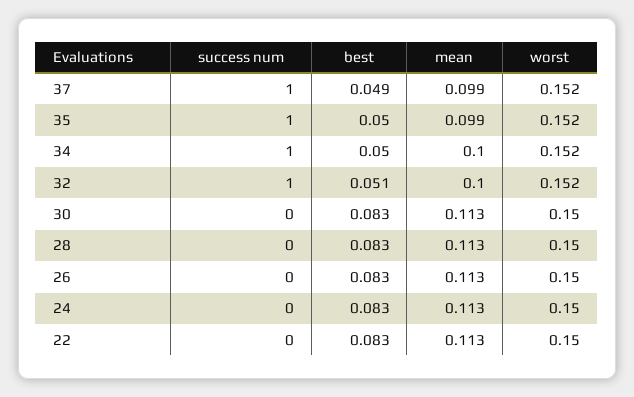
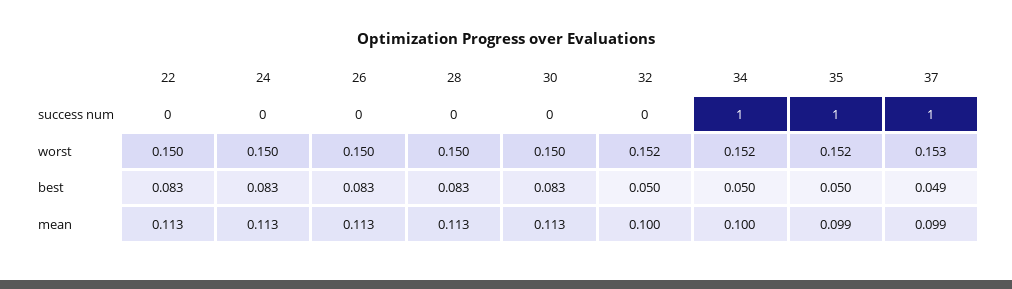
worst, 37: 0.152 -> 0.153
success num, 32: 1 -> 0
best, 32: 0.051 -> 0.05

